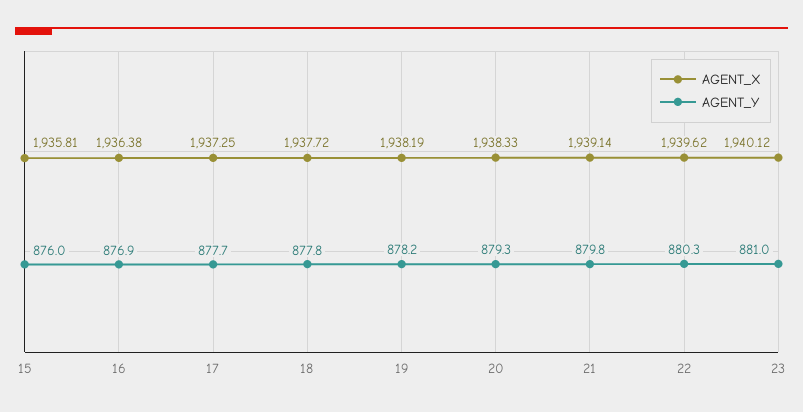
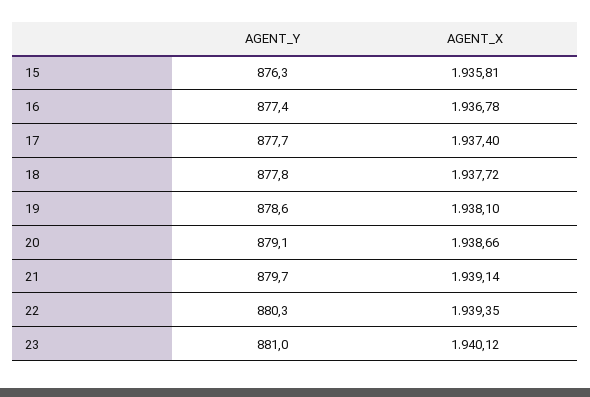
AGENT_Y, 15: 876 -> 876.3
AGENT_X, 16: 1936.38 -> 1936.78
AGENT_Y, 16: 876.9 -> 877.4
AGENT_X, 17: 1937.25 -> 1937.4
AGENT_X, 19: 1938.19 -> 1938.1
AGENT_Y, 19: 878.2 -> 878.6
AGENT_X, 20: 1938.33 -> 1938.66
AGENT_Y, 20: 879.3 -> 879.1
AGENT_Y, 21: 879.8 -> 879.7
AGENT_X, 22: 1939.62 -> 1939.35

